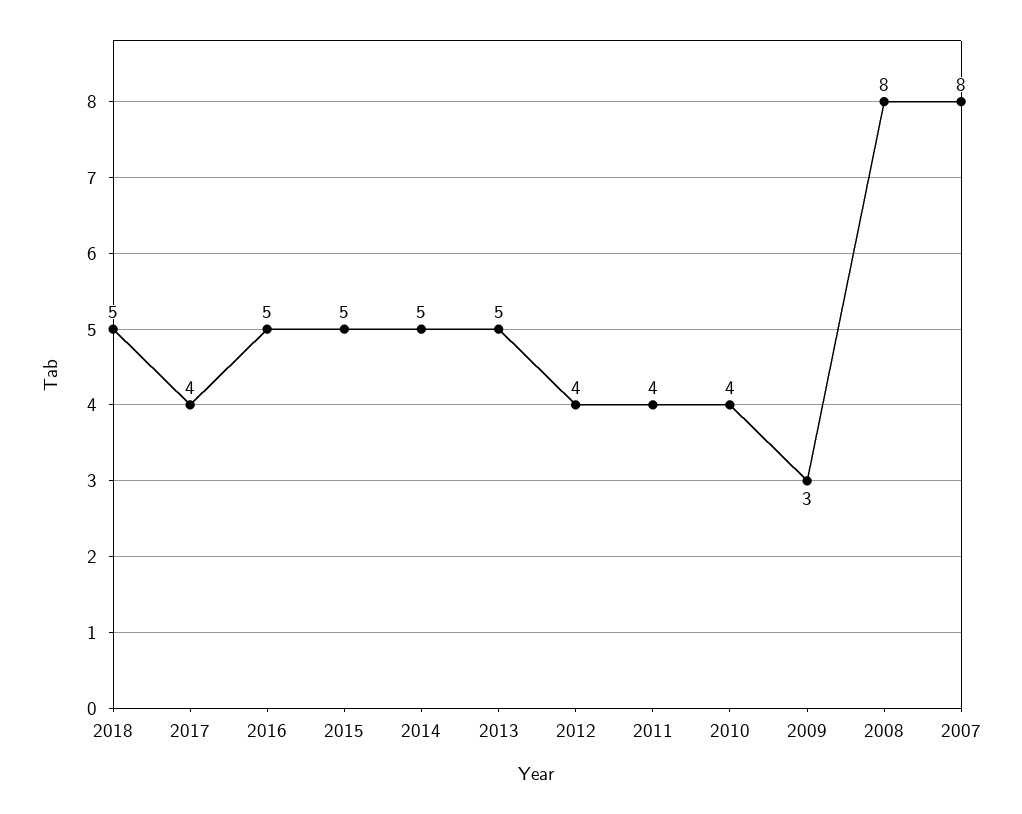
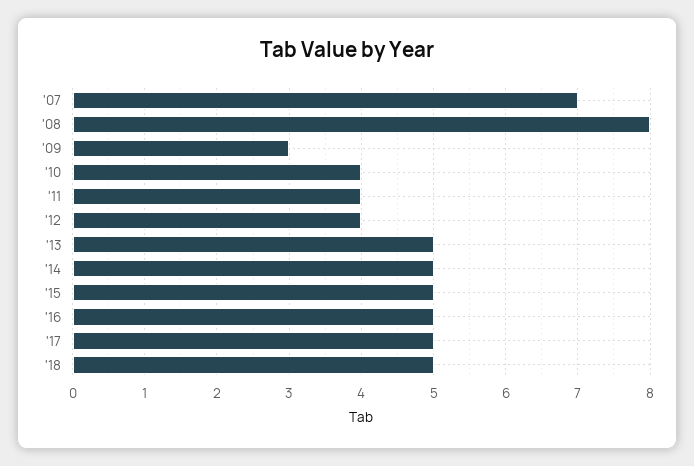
2017: 4 -> 5
2007: 8 -> 7

